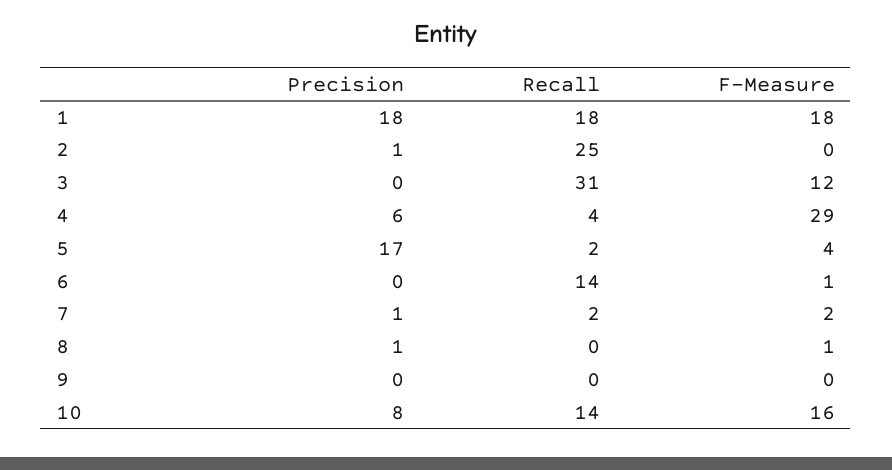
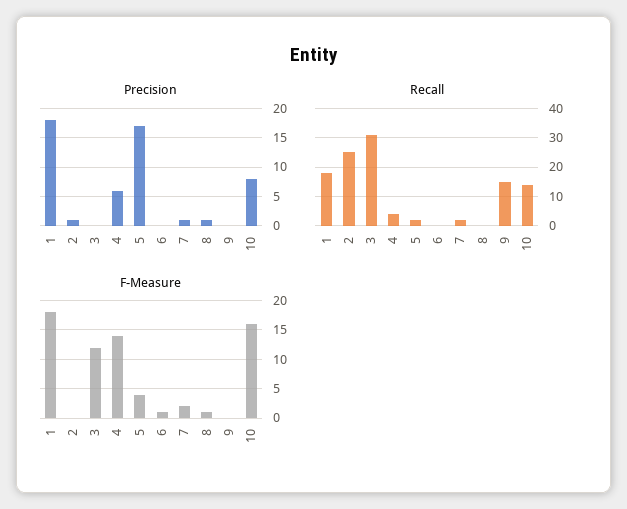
F-Measure, 4: 29 -> 15
Recall, 6: 14 -> 0
Recall, 9: 0 -> 15

